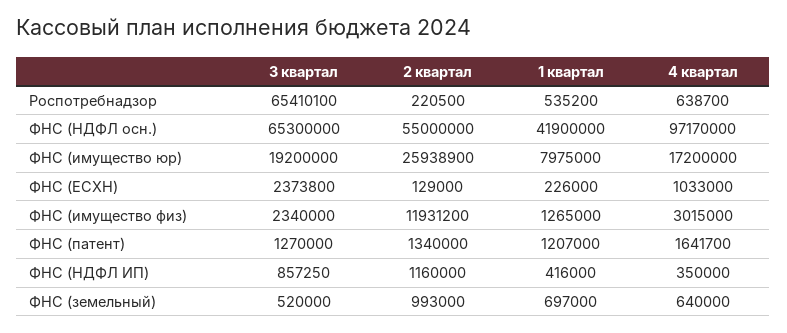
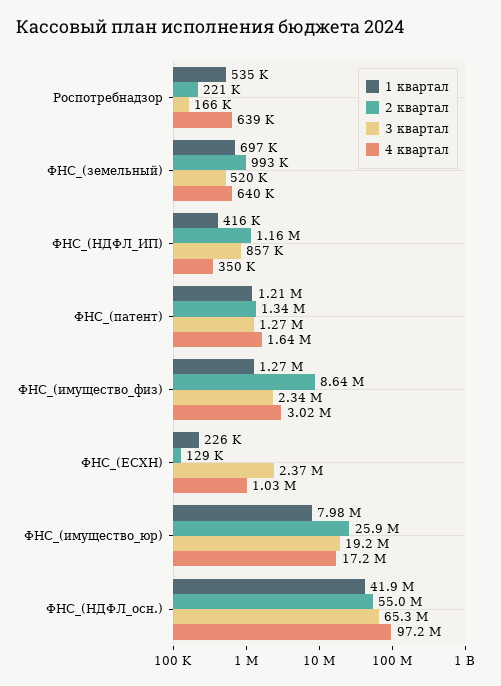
3 квартал, Роспотребнадзор: 65410100 -> 166000
2 квартал, ФНС (имущество физ): 11931200 -> 8640000

